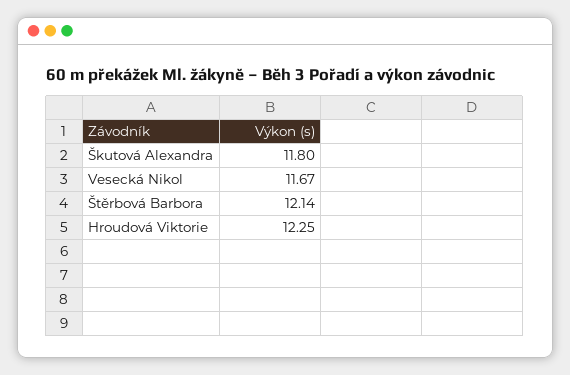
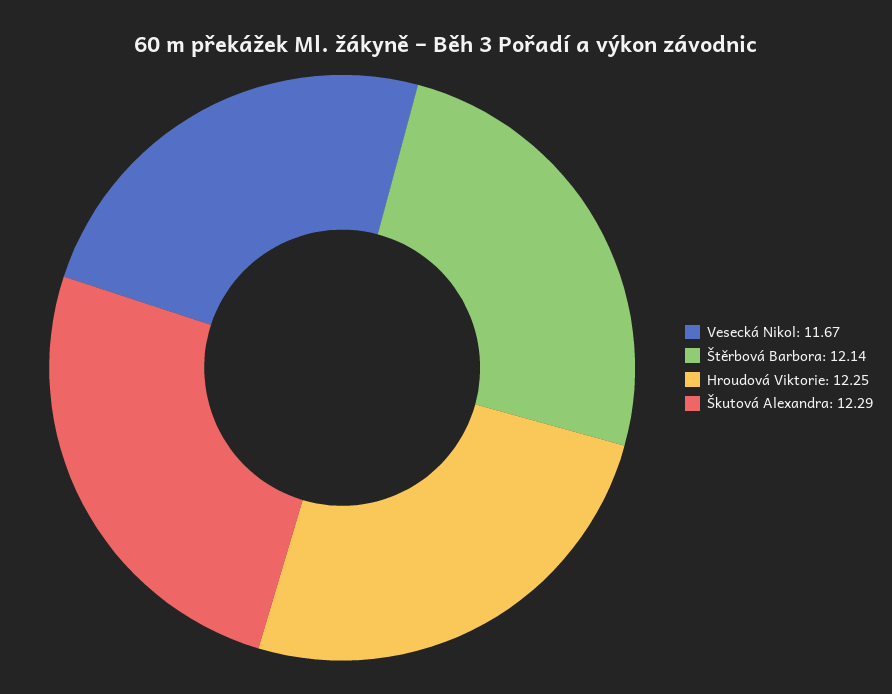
Škutová Alexandra: 11.8 -> 12.29

